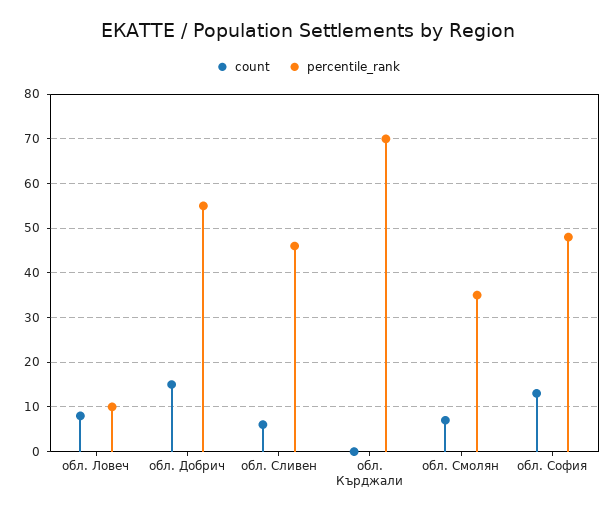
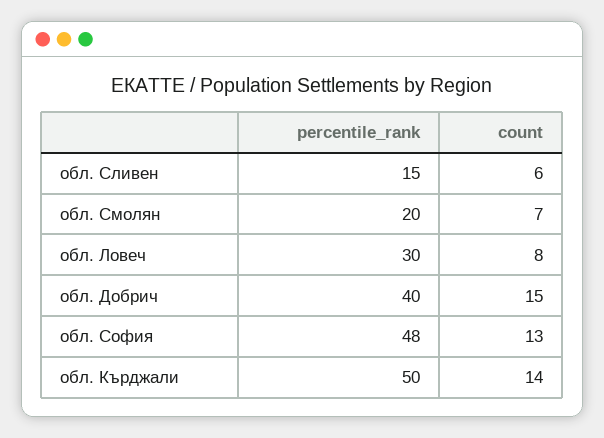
percentile_rank, обл. Ловеч: 10 -> 30
percentile_rank, обл. Добрич: 55 -> 40
percentile_rank, обл. Сливен: 45 -> 15
count, обл. Кърджали: 0 -> 14
percentile_rank, обл. Кърджали: 70 -> 50
percentile_rank, обл. Смолян: 35 -> 20

